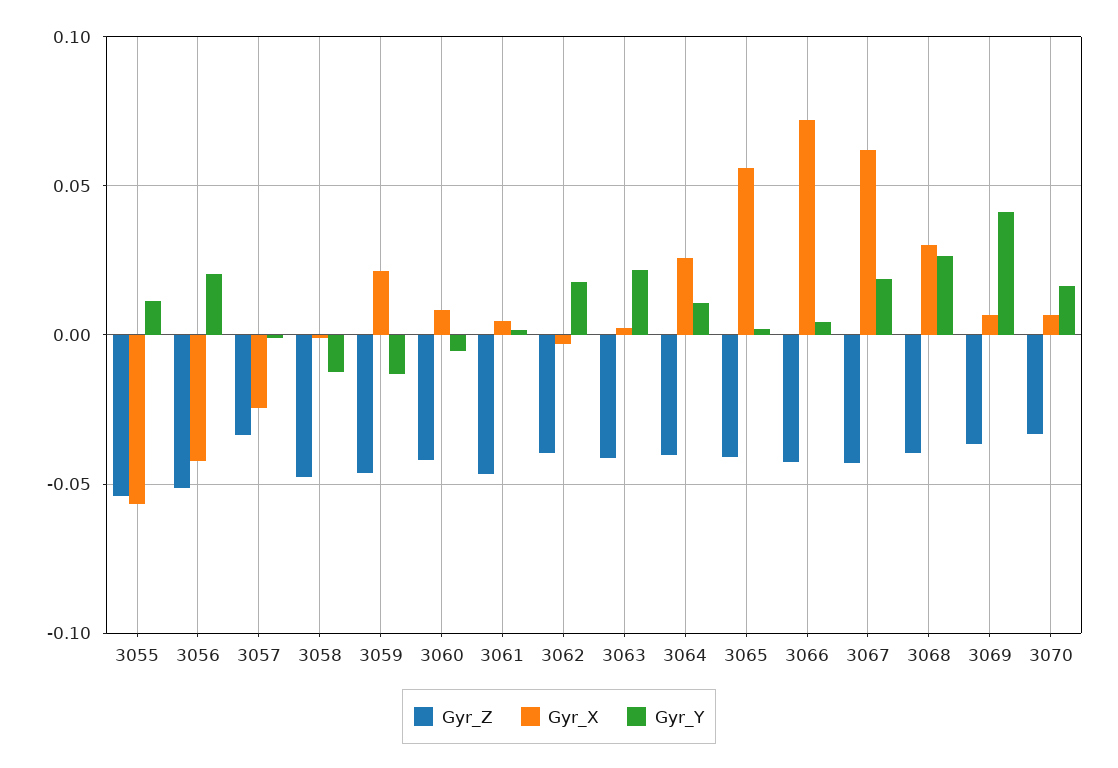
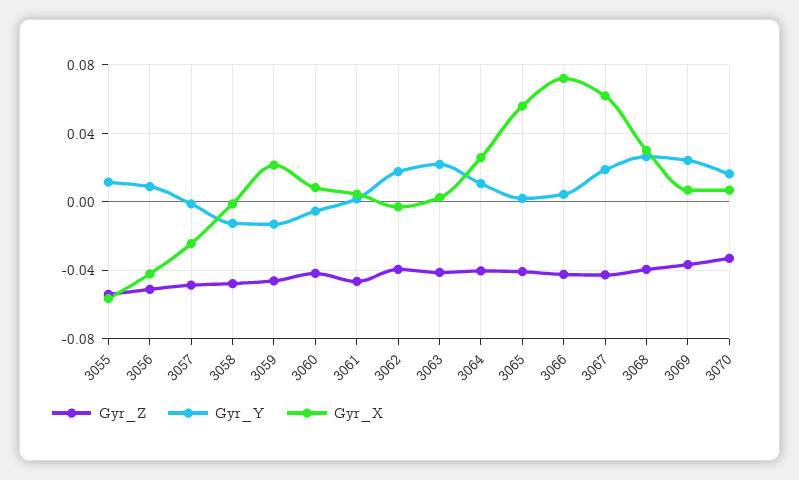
Gyr_Y, 3056: 0.02 -> 0.01
Gyr_Z, 3057: -0.035 -> -0.05
Gyr_Y, 3069: 0.04 -> 0.025

